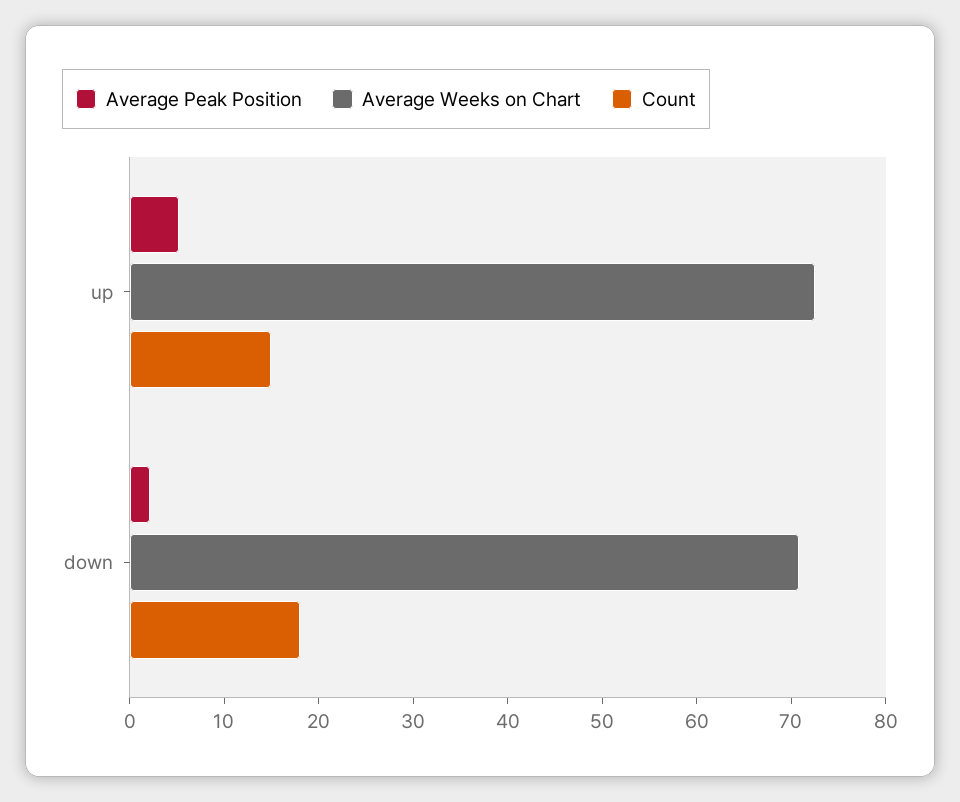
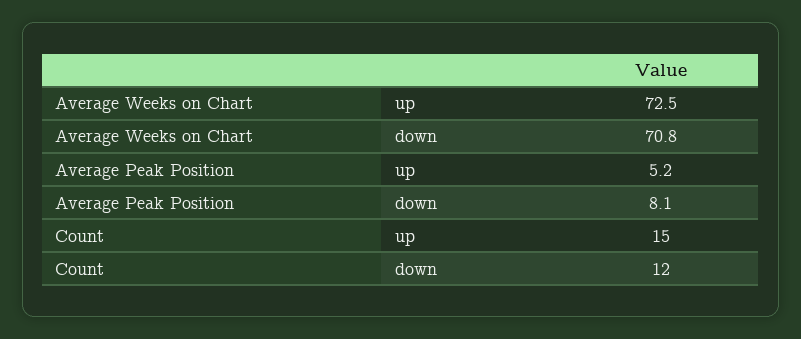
Average Peak Position, down: 2 -> 8.1
Count, down: 18 -> 12

